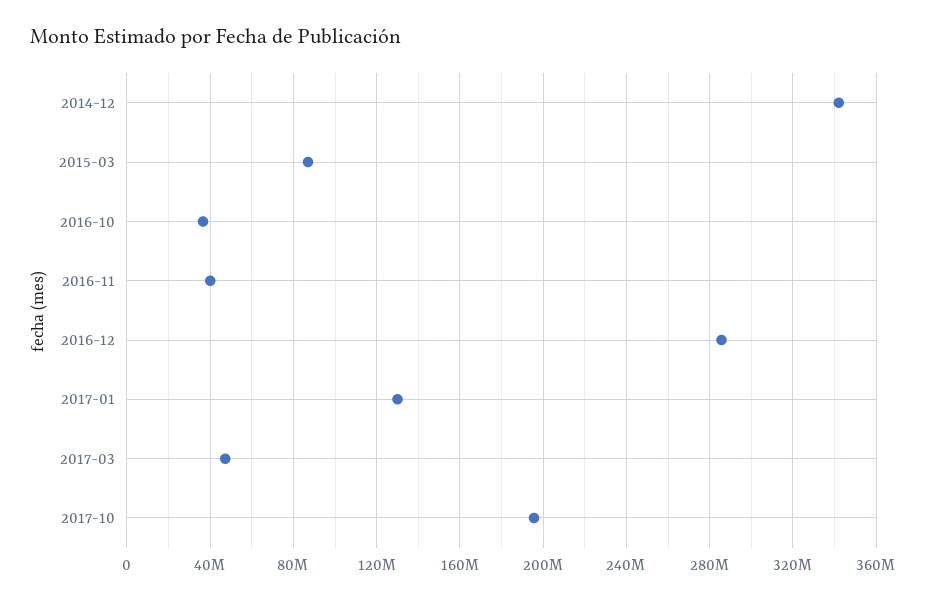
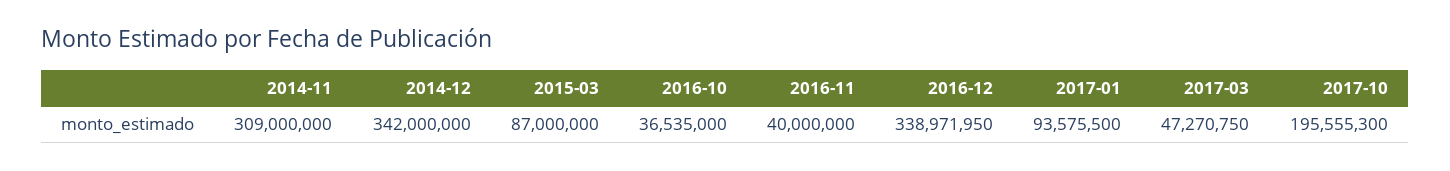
2016-12: 285000000 -> 338971950
2017-01: 130000000 -> 93575500
2014-11: none -> 309000000

